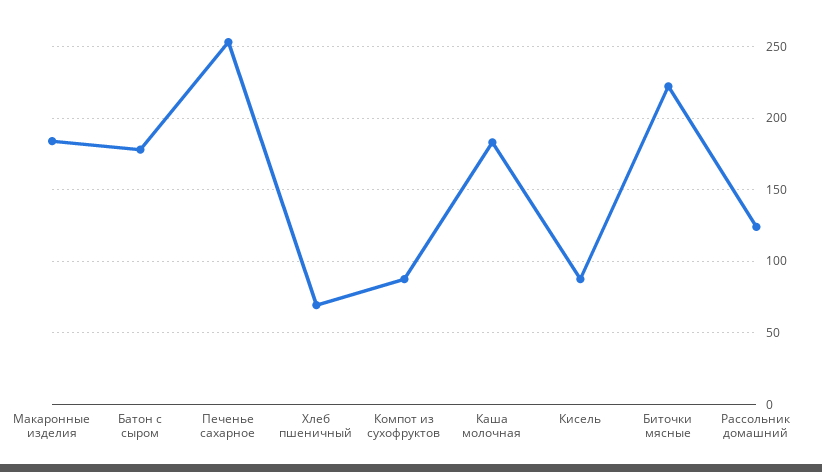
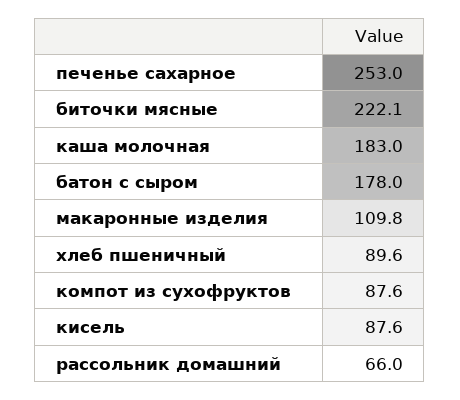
Макаронные изделия: 185 -> 109.8
Хлеб пшеничный: 70 -> 89.6
Рассольник домашний: 125 -> 66

